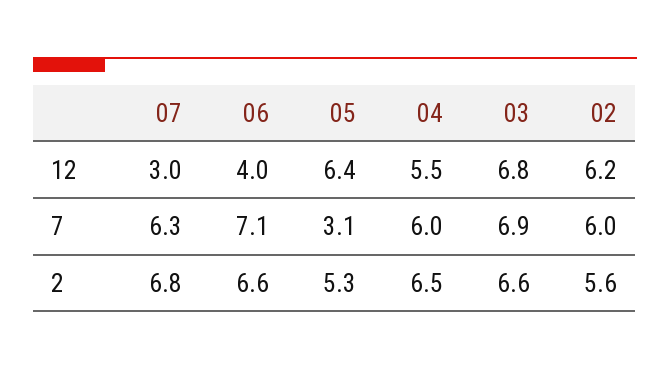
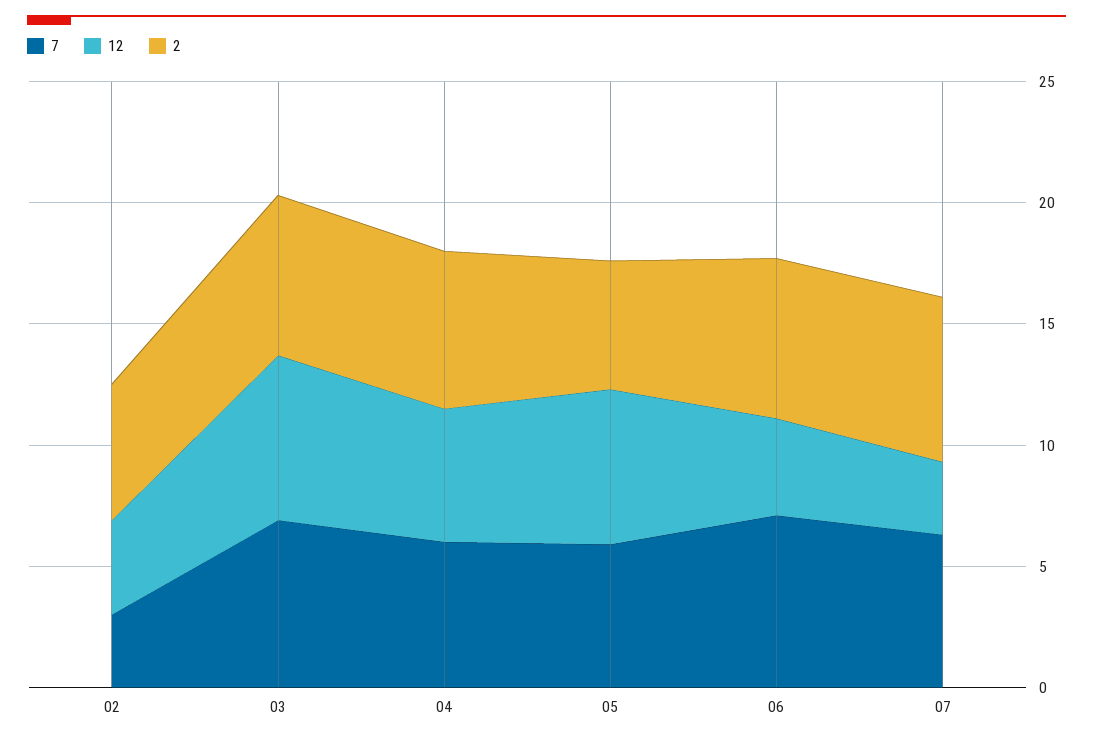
12, 02: 6.2 -> 4
7, 05: 3.1 -> 6
7, 02: 6 -> 3

